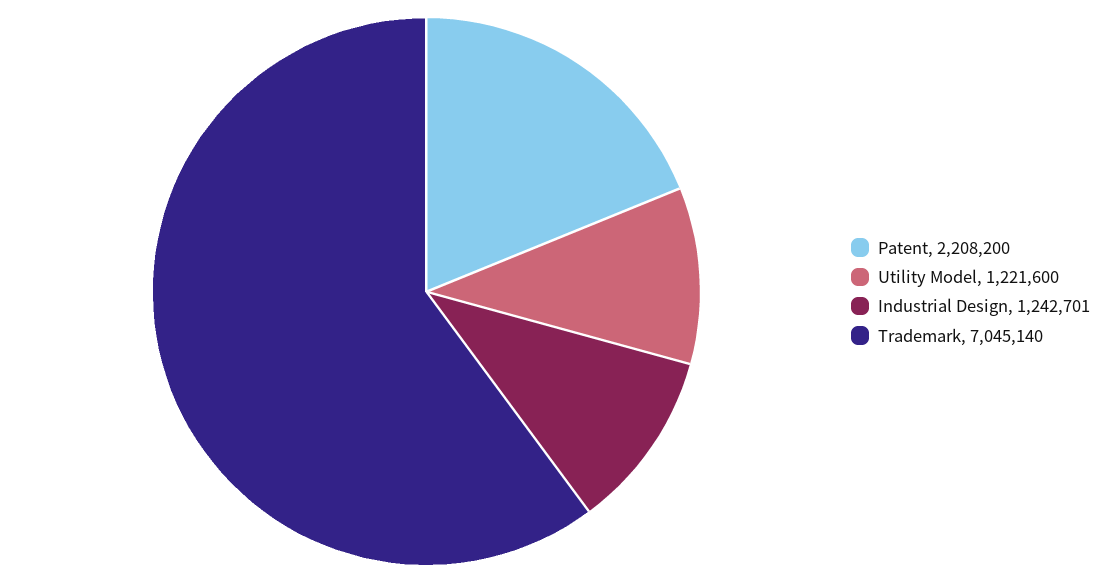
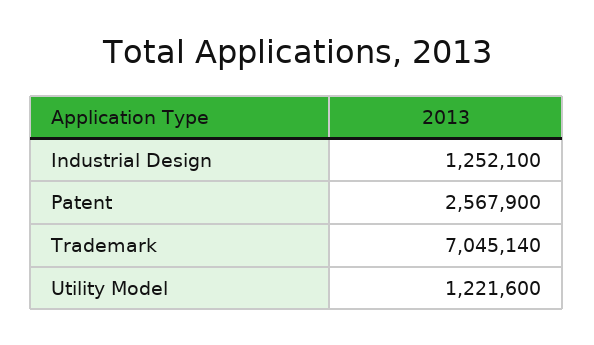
Patent: 2208200 -> 2567900
Industrial Design: 1242701 -> 1252100

